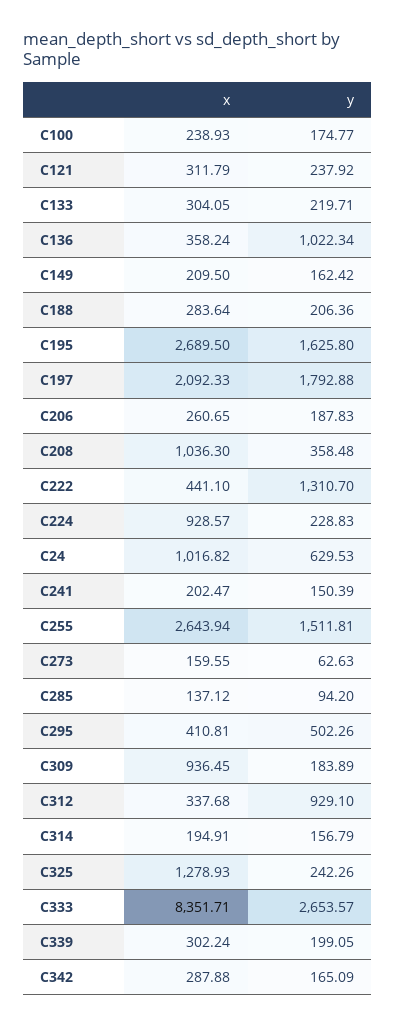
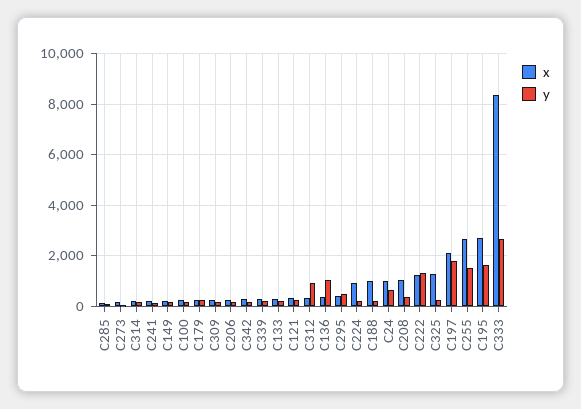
x, C188: 283.64 -> 1000
x, C222: 441.1 -> 1250
x, C309: 936.45 -> 250
x, C179: none -> 250
y, C179: none -> 250

